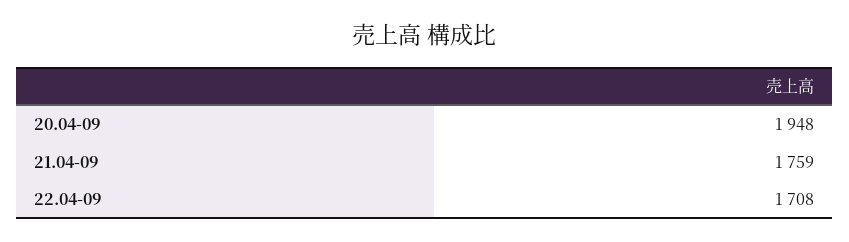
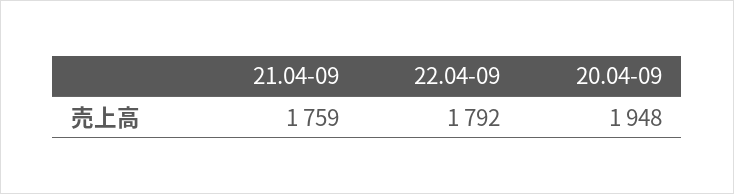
22.04-09: 1708 -> 1792

